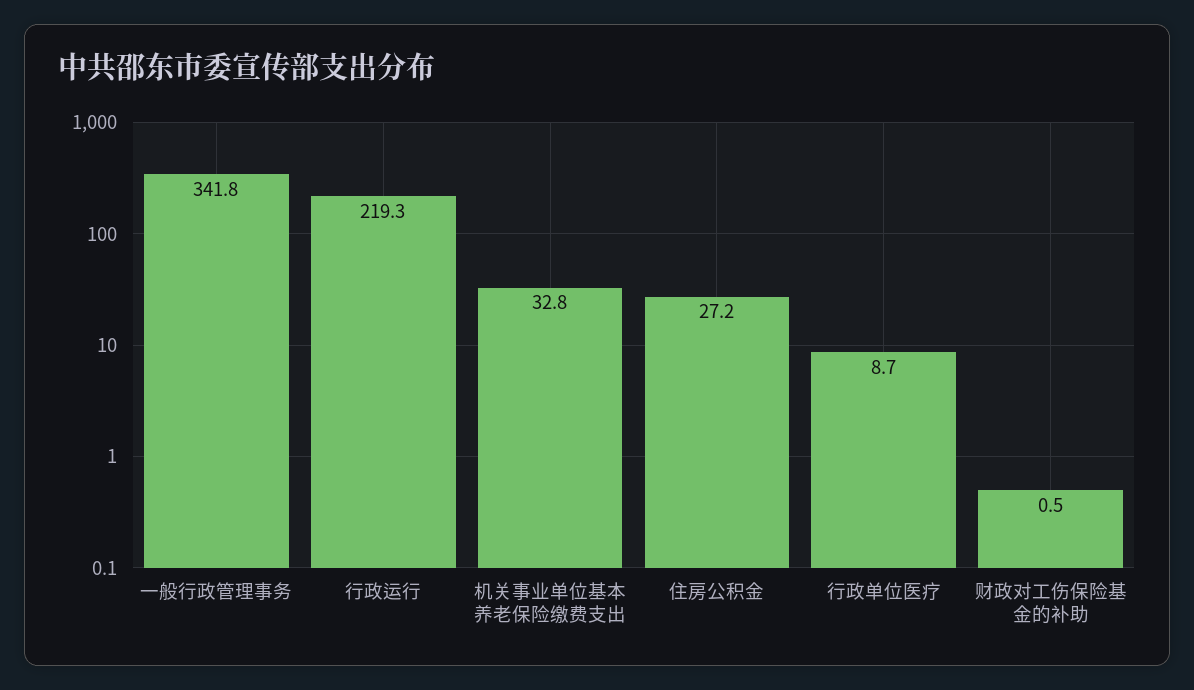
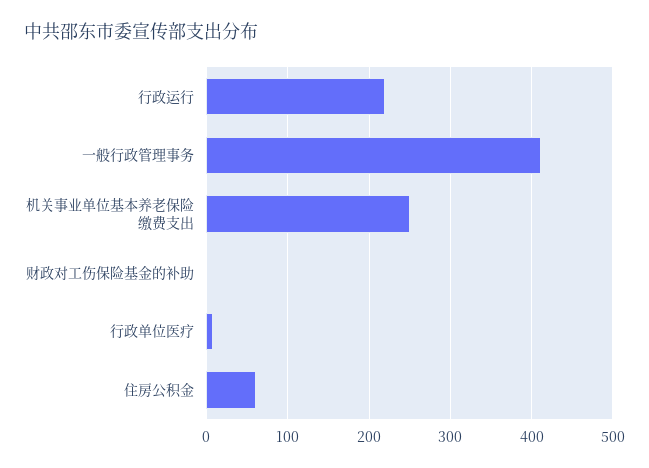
一般行政管理事务: 341.8 -> 410
机关事业单位基本养老保险缴费支出: 32.8 -> 250
住房公积金: 27.2 -> 60

